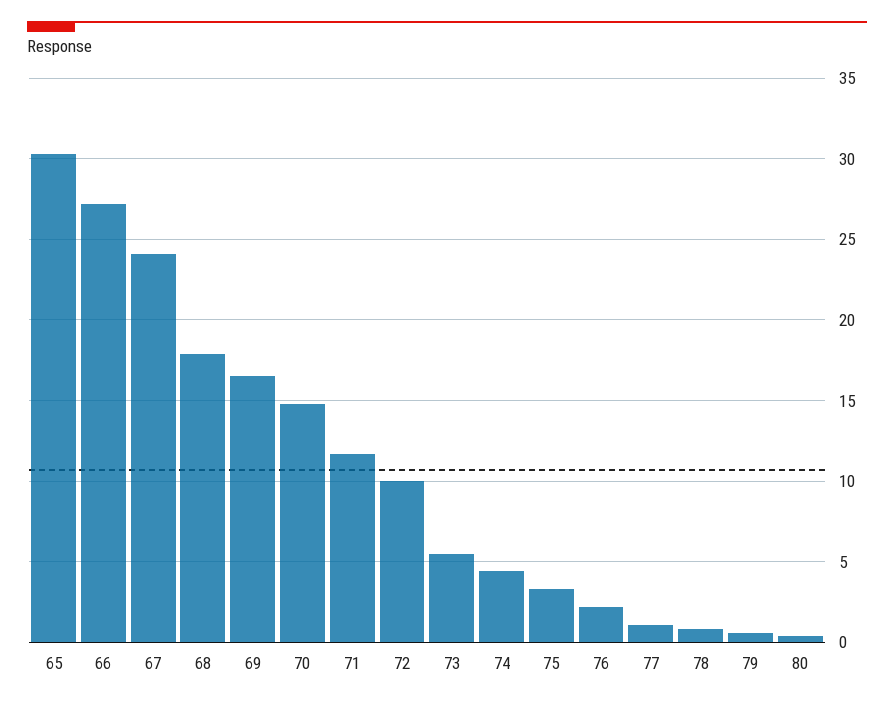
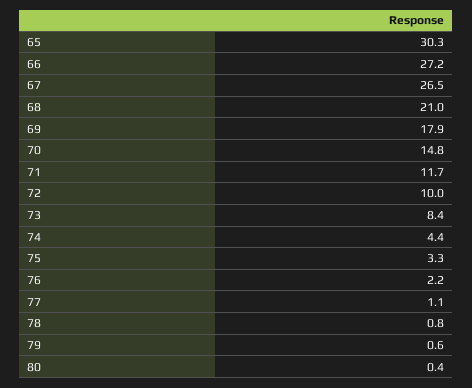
67: 24 -> 26.5
68: 18 -> 21
69: 16.5 -> 17.9
73: 5.5 -> 8.4

